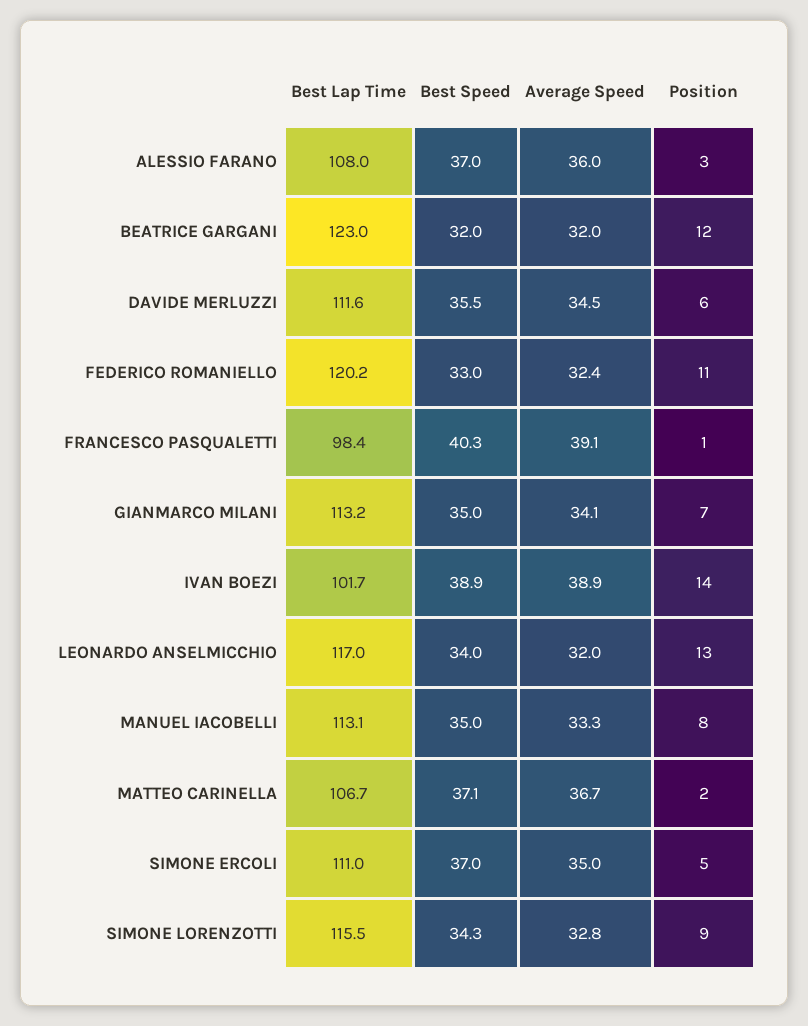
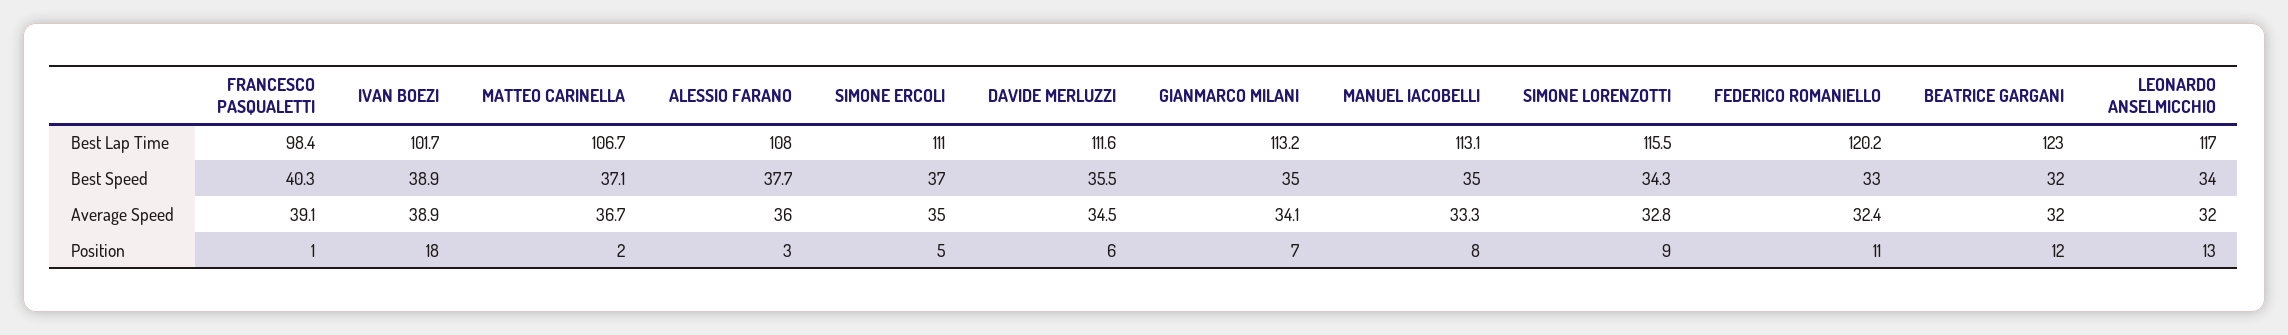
Best Speed, ALESSIO FARANO: 37 -> 37.7
Position, IVAN BOEZI: 14 -> 18

